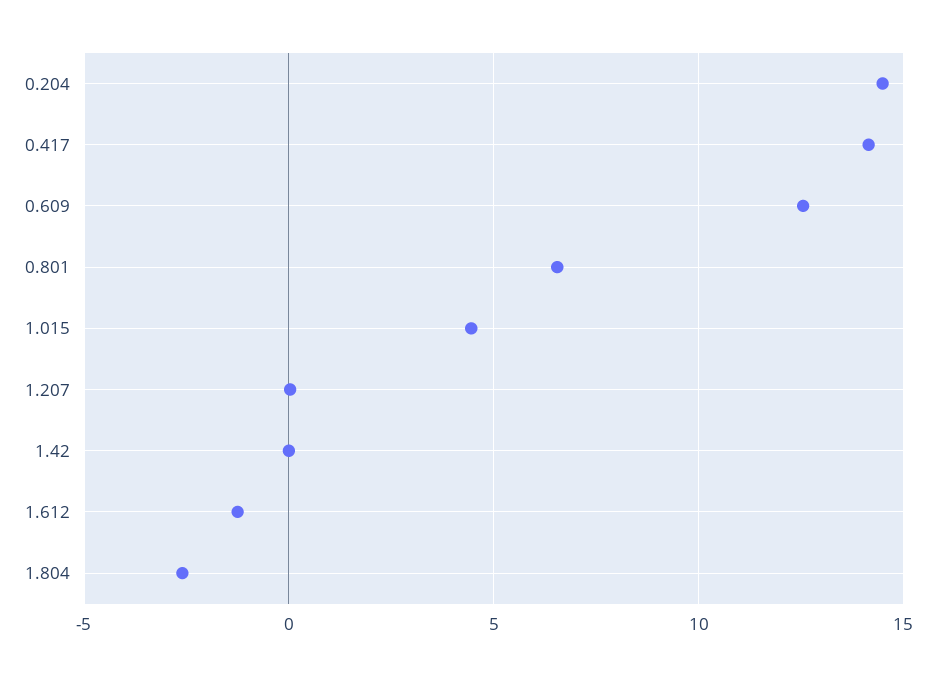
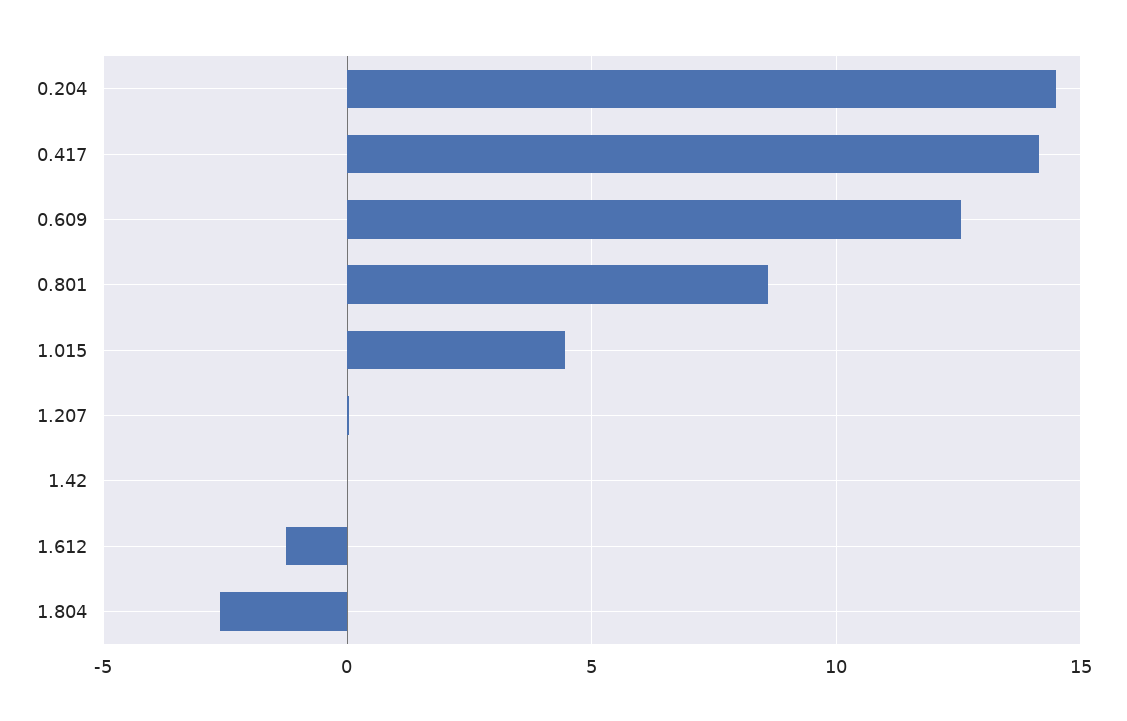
0.801: 6.5 -> 8.5

